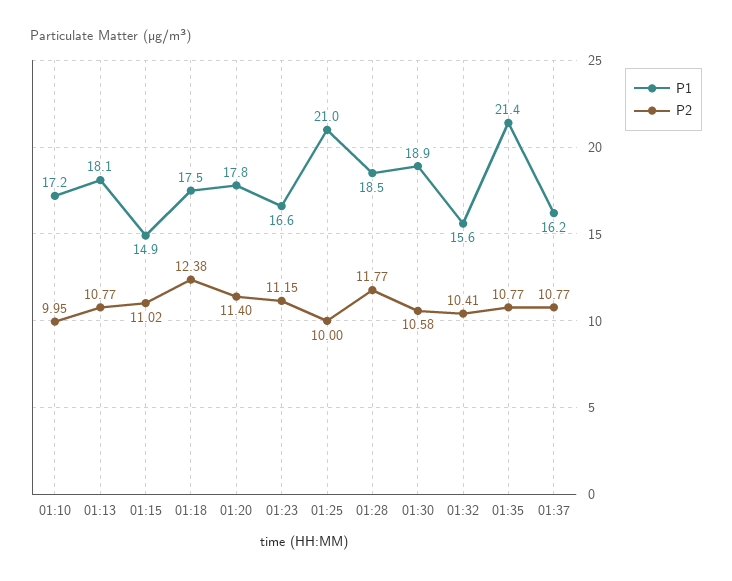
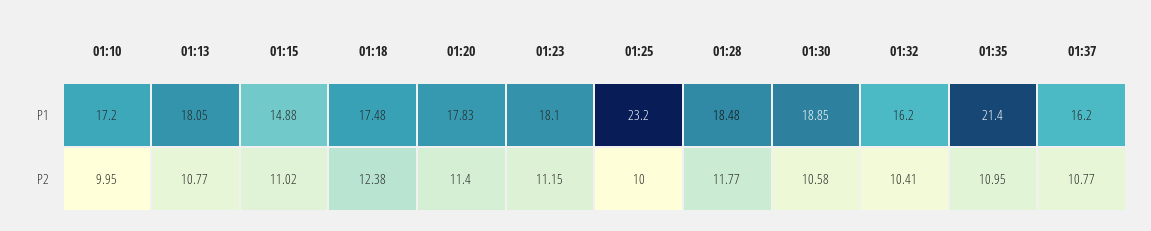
P1, 01:23: 16.6 -> 18.1
P1, 01:25: 21 -> 23.2
P1, 01:32: 15.6 -> 16.2
P2, 01:35: 10.77 -> 10.95

